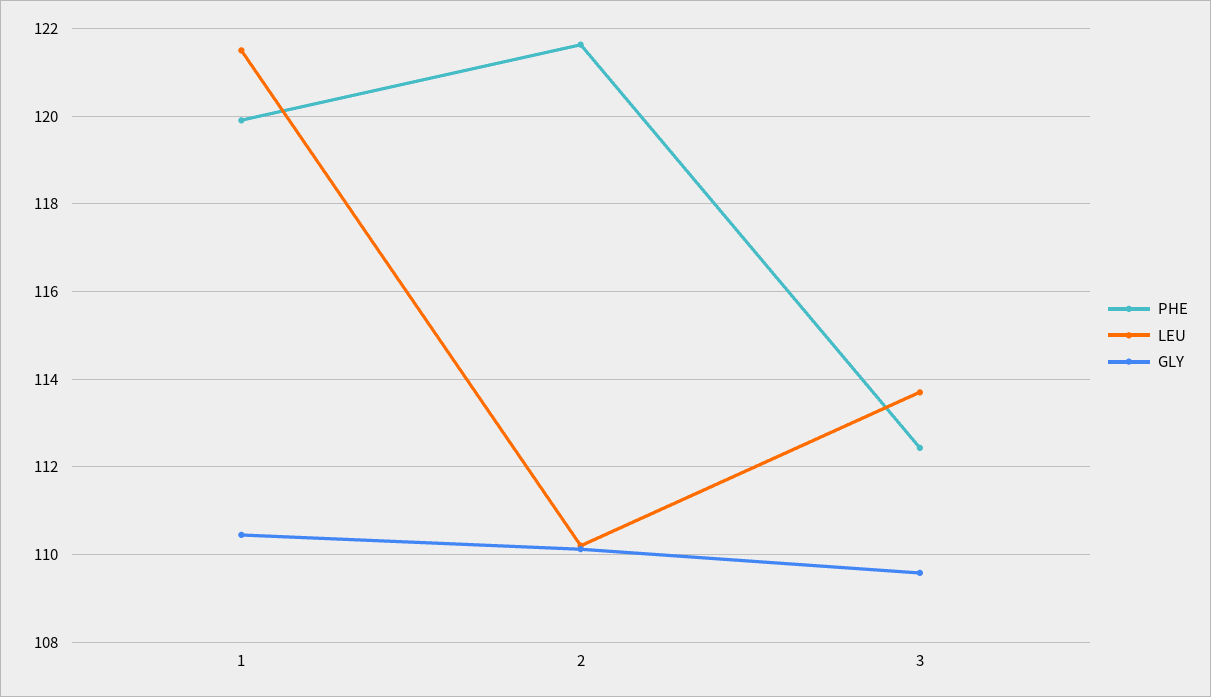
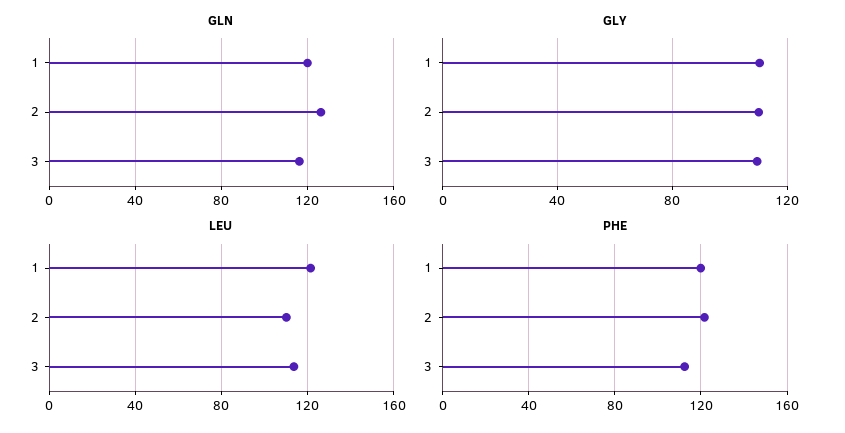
GLN, 1: none -> 120
GLN, 2: none -> 125
GLN, 3: none -> 115

